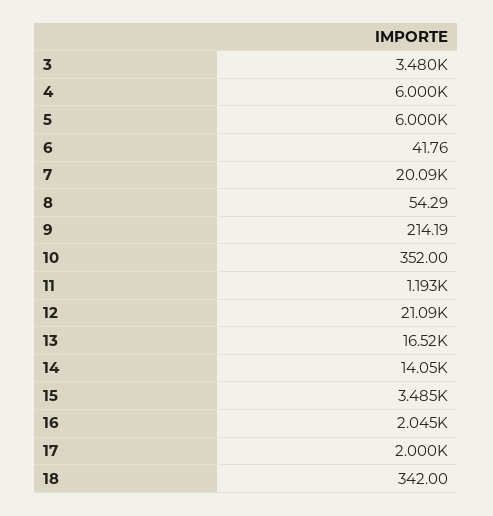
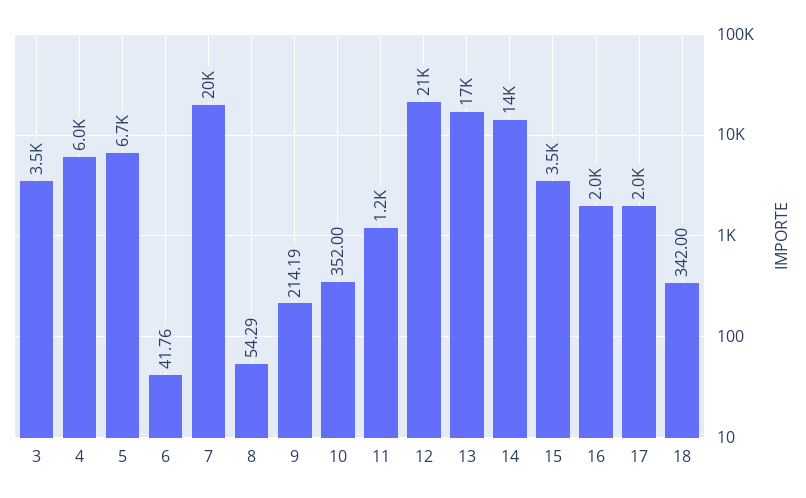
5: 6000 -> 6700

